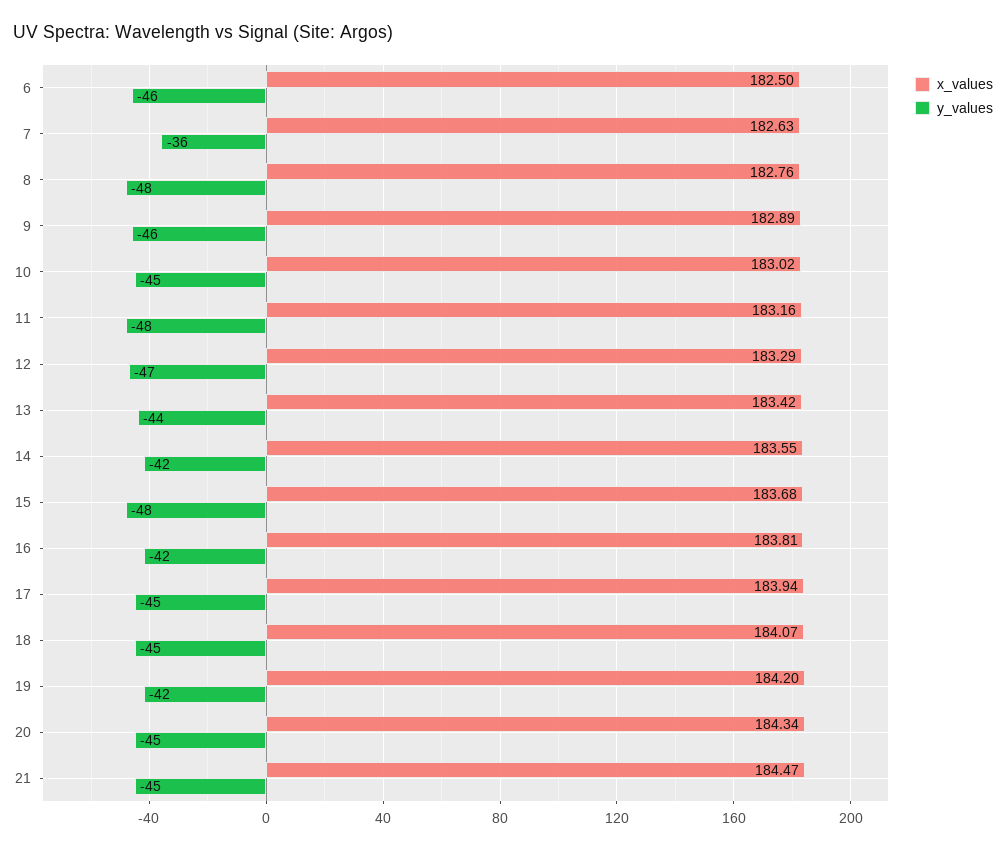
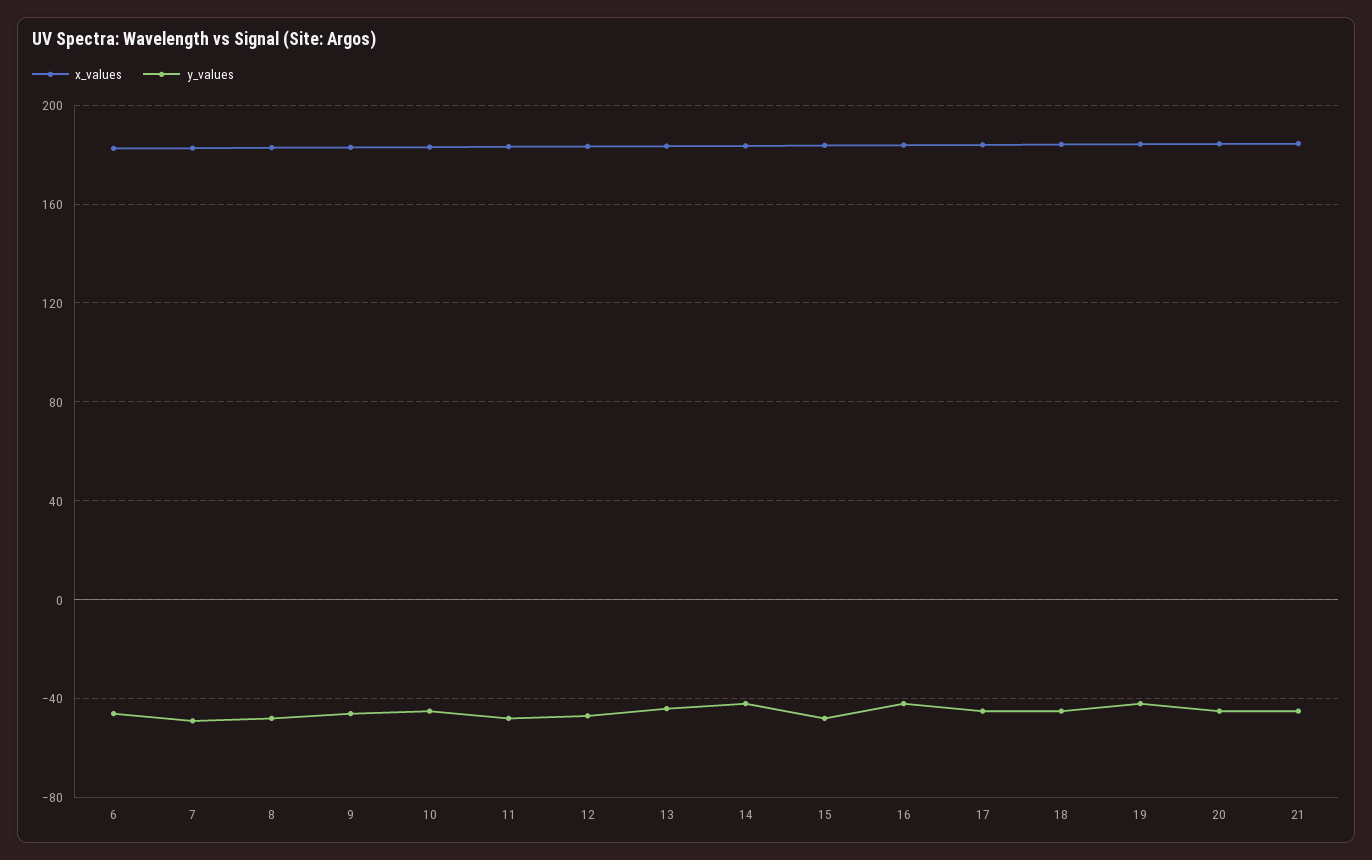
y_values, 7: -36 -> -50

